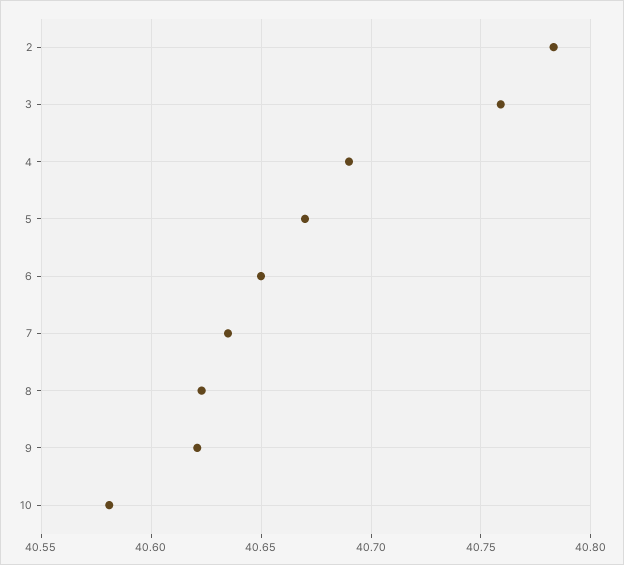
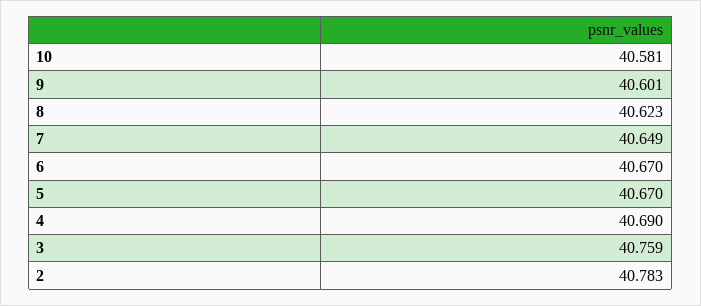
6: 40.65 -> 40.67
7: 40.635 -> 40.649
9: 40.62 -> 40.601

